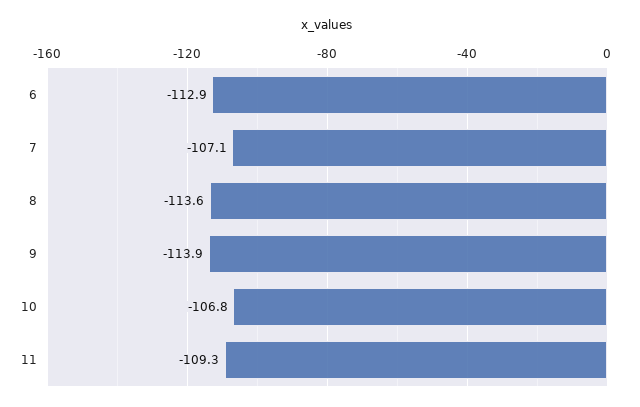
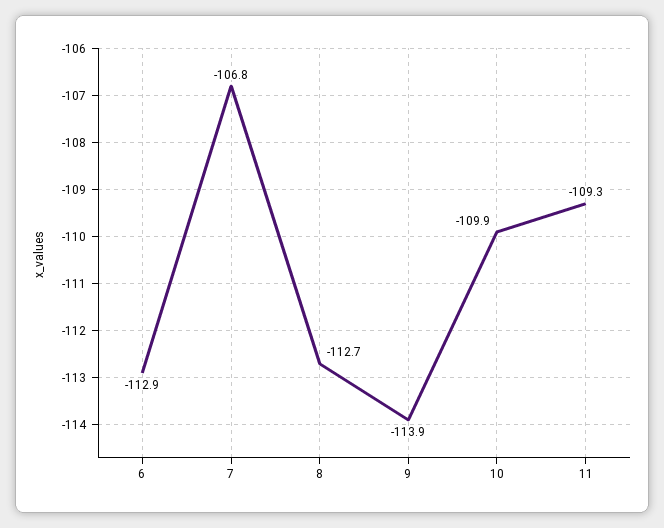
7: -107.1 -> -106.8
8: -113.6 -> -112.7
10: -106.8 -> -109.9

